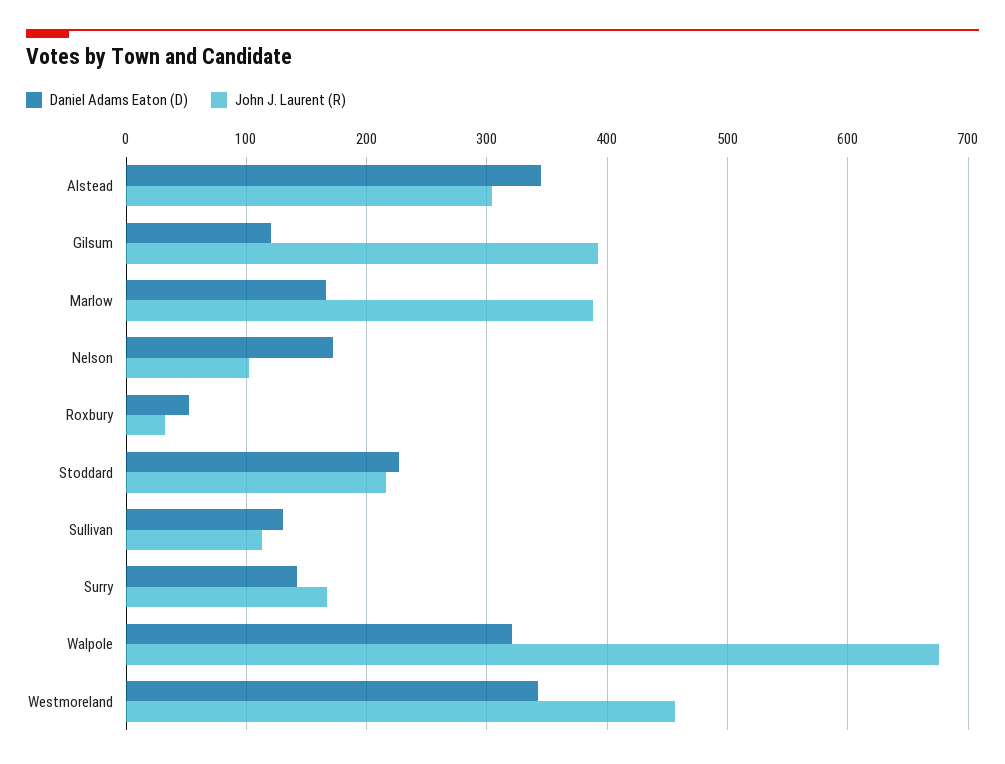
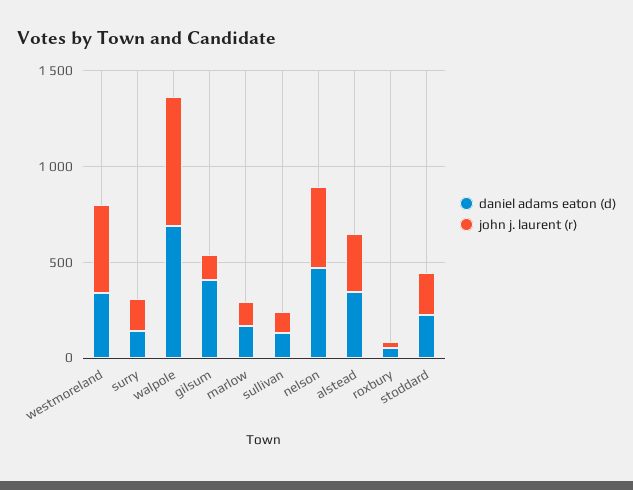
Daniel Adams Eaton (D), Gilsum: 120 -> 400
John J. Laurent (R), Gilsum: 390 -> 100
John J. Laurent (R), Marlow: 390 -> 100
Daniel Adams Eaton (D), Nelson: 170 -> 500
John J. Laurent (R), Nelson: 100 -> 400
Daniel Adams Eaton (D), Walpole: 320 -> 700

